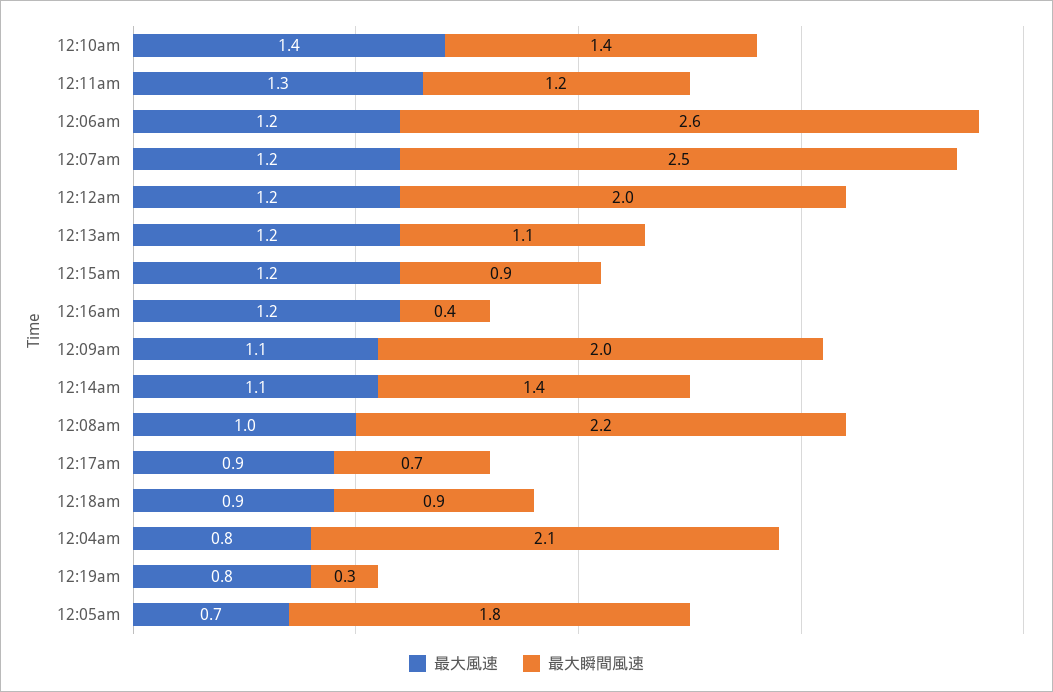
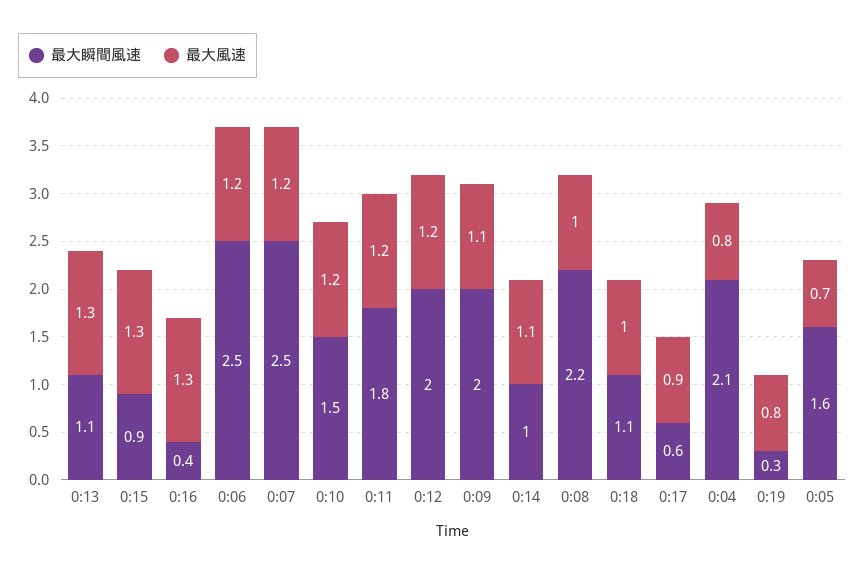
最大風速, 12:10am: 1.4 -> 1.2
最大瞬間風速, 12:10am: 1.4 -> 1.5
最大風速, 12:11am: 1.3 -> 1.2
最大瞬間風速, 12:11am: 1.2 -> 1.8
最大瞬間風速, 12:06am: 2.6 -> 2.5
最大風速, 12:13am: 1.2 -> 1.3
最大風速, 12:15am: 1.2 -> 1.3
最大風速, 12:16am: 1.2 -> 1.3
最大瞬間風速, 12:14am: 1.4 -> 1
最大瞬間風速, 12:17am: 0.7 -> 0.6
最大風速, 12:18am: 0.9 -> 1
最大瞬間風速, 12:18am: 0.9 -> 1.1
最大瞬間風速, 12:05am: 1.8 -> 1.6

